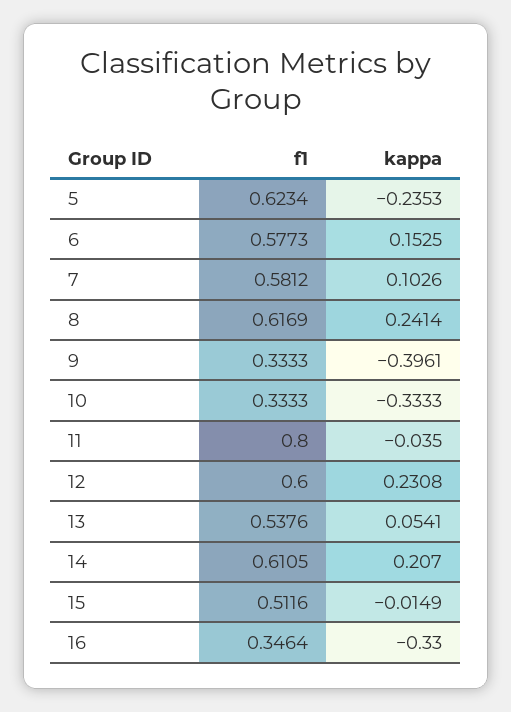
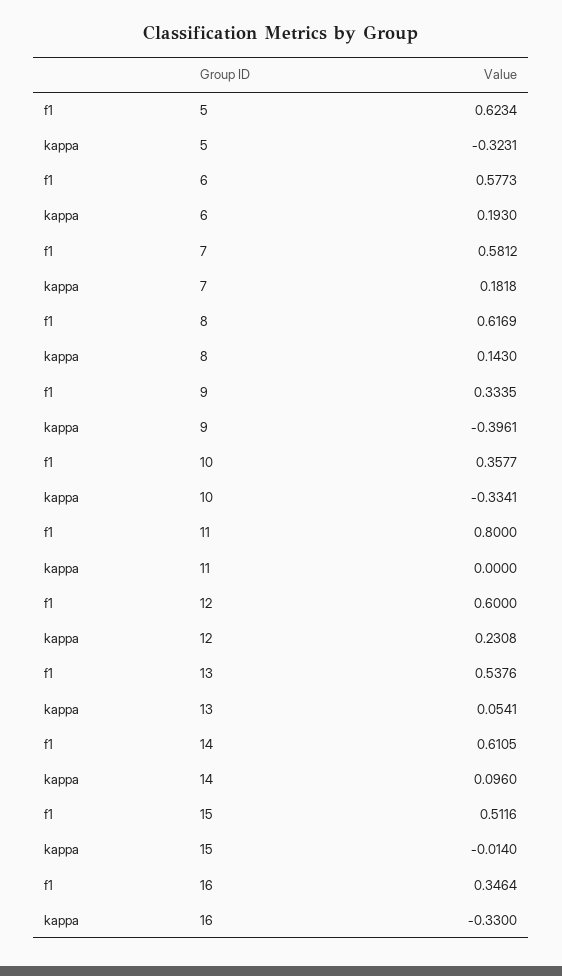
kappa, 5: -0.2353 -> -0.3231
kappa, 6: 0.1525 -> 0.193
kappa, 7: 0.1026 -> 0.1818
kappa, 8: 0.2414 -> 0.143
f1, 9: 0.3333 -> 0.3335
f1, 10: 0.3333 -> 0.3577
kappa, 10: -0.3333 -> -0.3341
kappa, 11: -0.035 -> 0
kappa, 14: 0.207 -> 0.096
kappa, 15: -0.0149 -> -0.014

